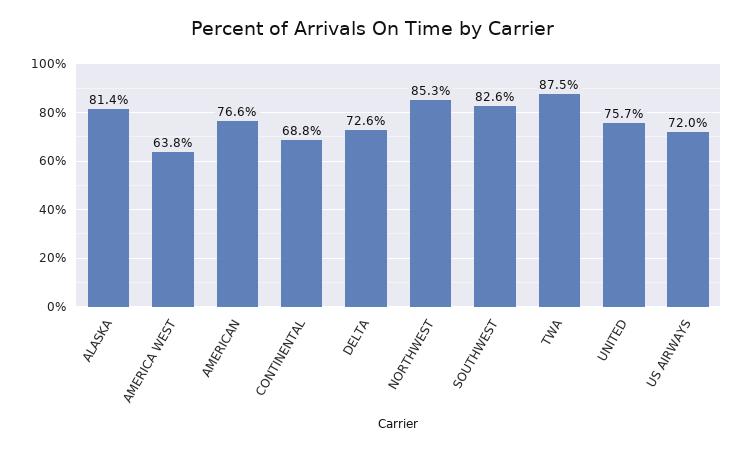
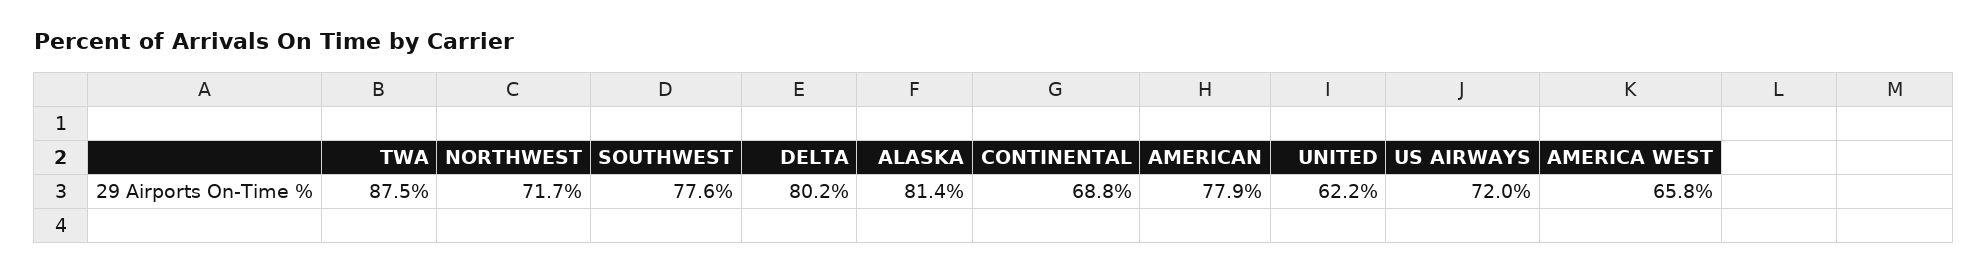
AMERICA WEST: 63.8 -> 65.8
AMERICAN: 76.6 -> 77.9
DELTA: 72.6 -> 80.2
NORTHWEST: 85.3 -> 71.7
SOUTHWEST: 82.6 -> 77.6
UNITED: 75.7 -> 62.2

